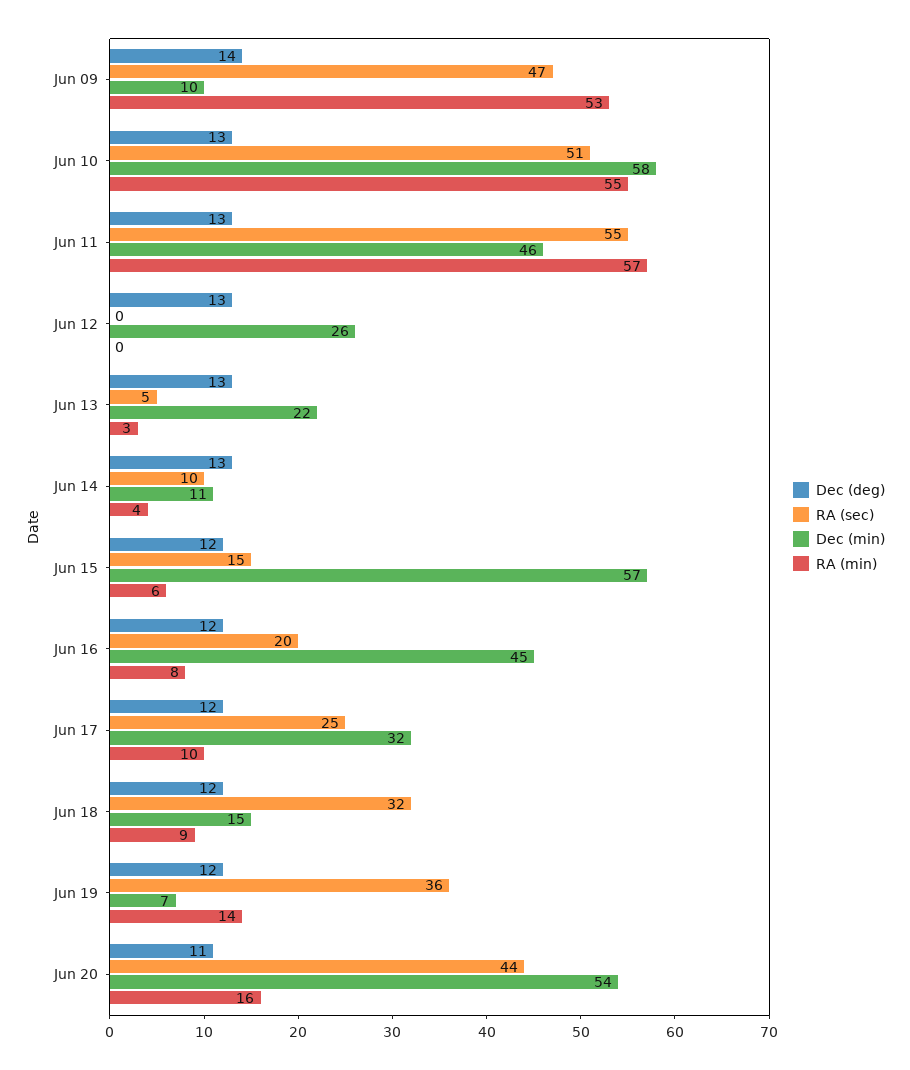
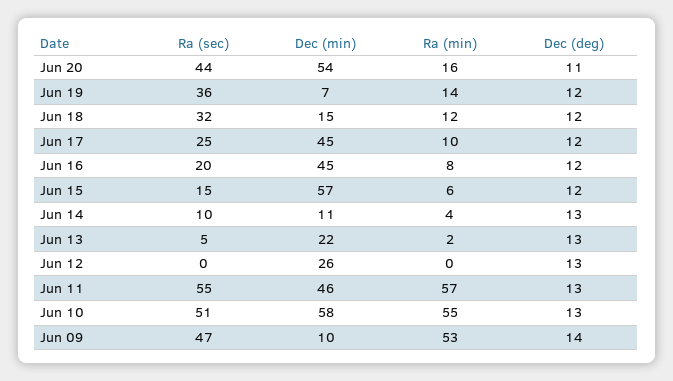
RA (min), Jun 13: 3 -> 2
Dec (min), Jun 17: 32 -> 45
RA (min), Jun 18: 9 -> 12

